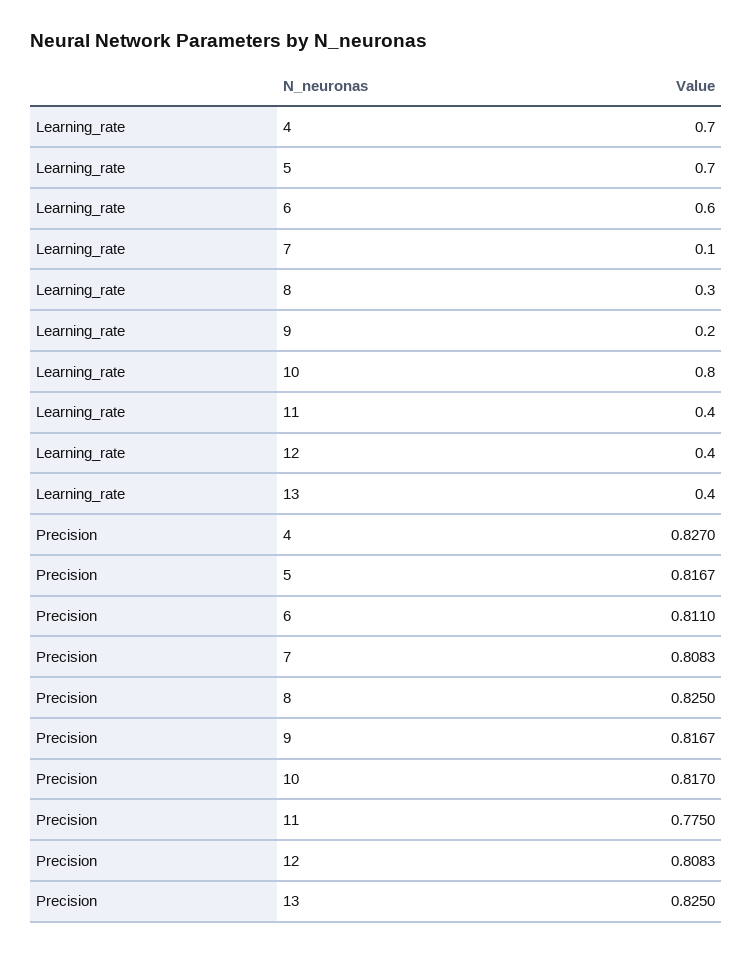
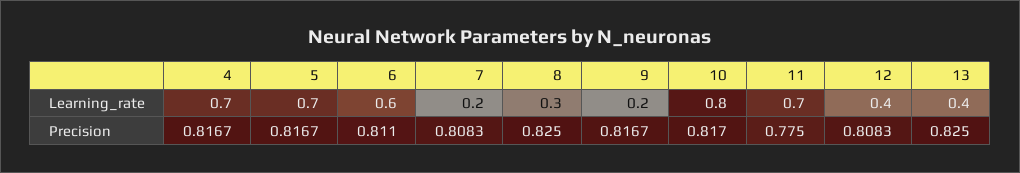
Learning_rate, 7: 0.1 -> 0.2
Learning_rate, 11: 0.4 -> 0.7
Precision, 4: 0.827 -> 0.8167

